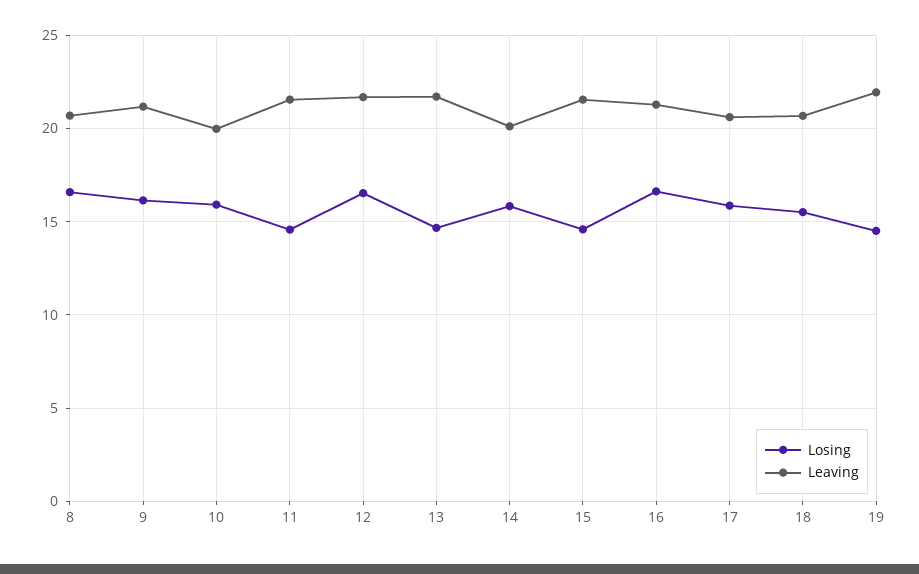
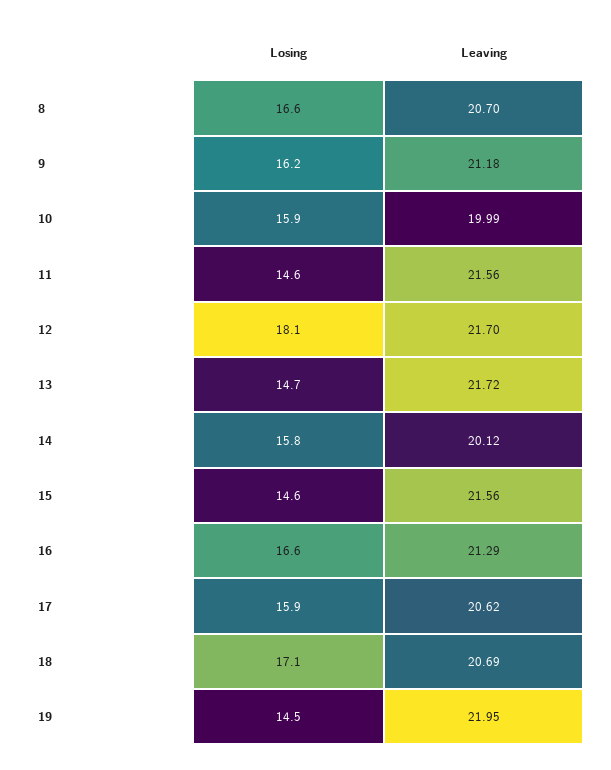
Losing, 12: 16.5 -> 18.1
Losing, 18: 15.5 -> 17.1

